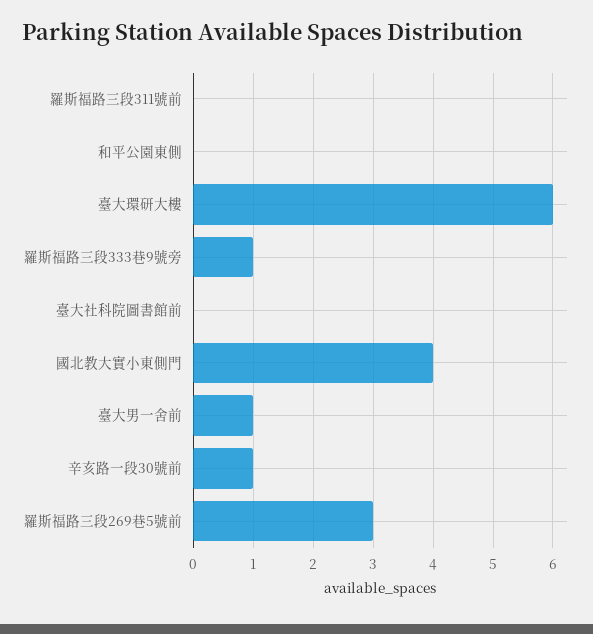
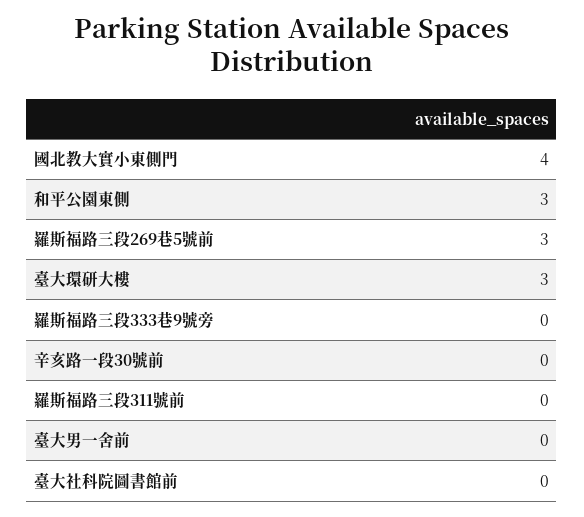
和平公園東側: 0 -> 3
臺大環研大樓: 6 -> 3
羅斯福路三段333巷9號旁: 1 -> 0
臺大男一舍前: 1 -> 0
辛亥路一段30號前: 1 -> 0

